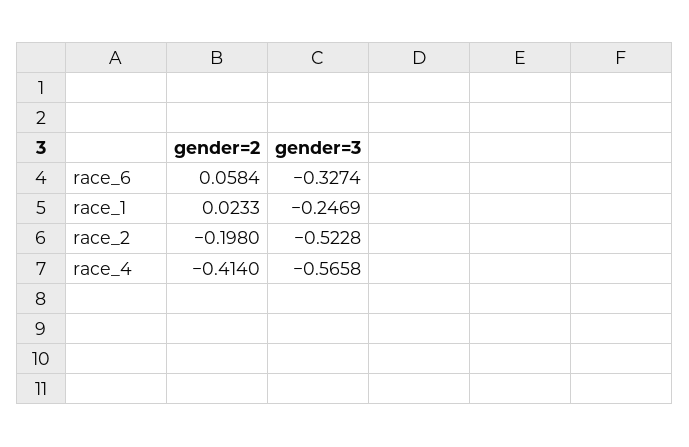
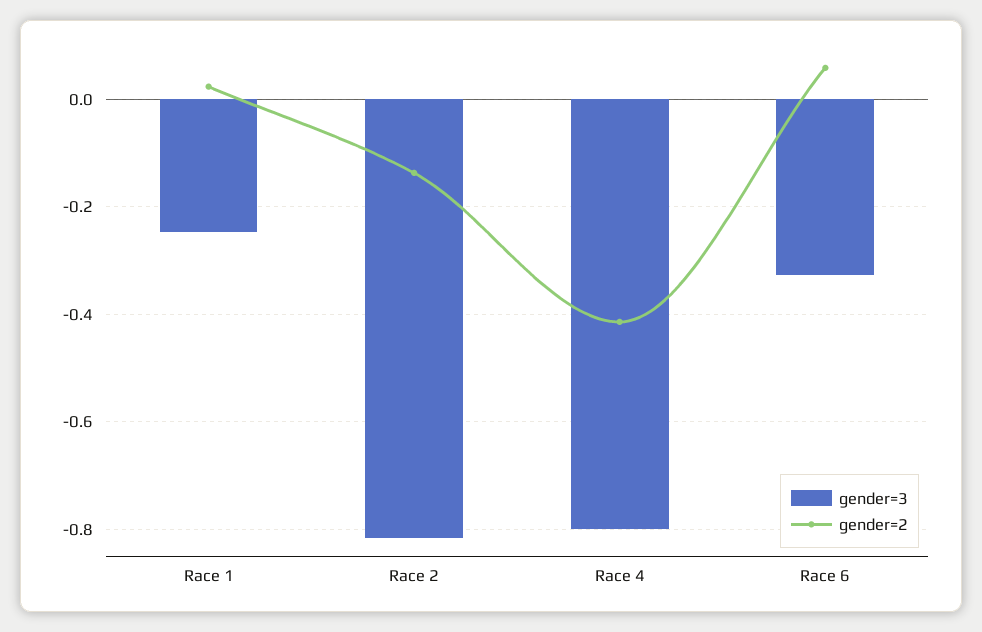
gender=2, race_2: -0.198 -> -0.14
gender=3, race_2: -0.5228 -> -0.82
gender=3, race_4: -0.5658 -> -0.8

